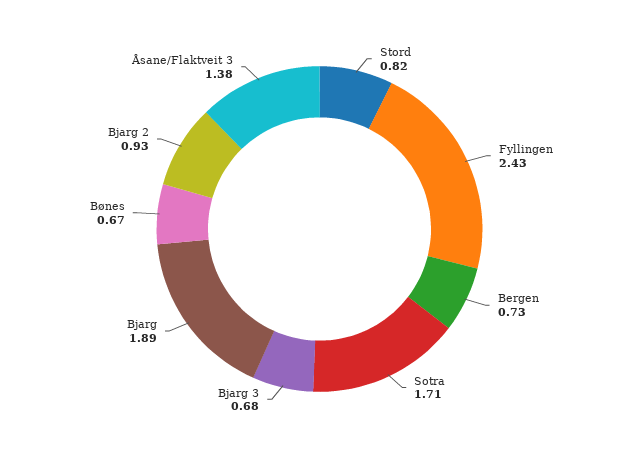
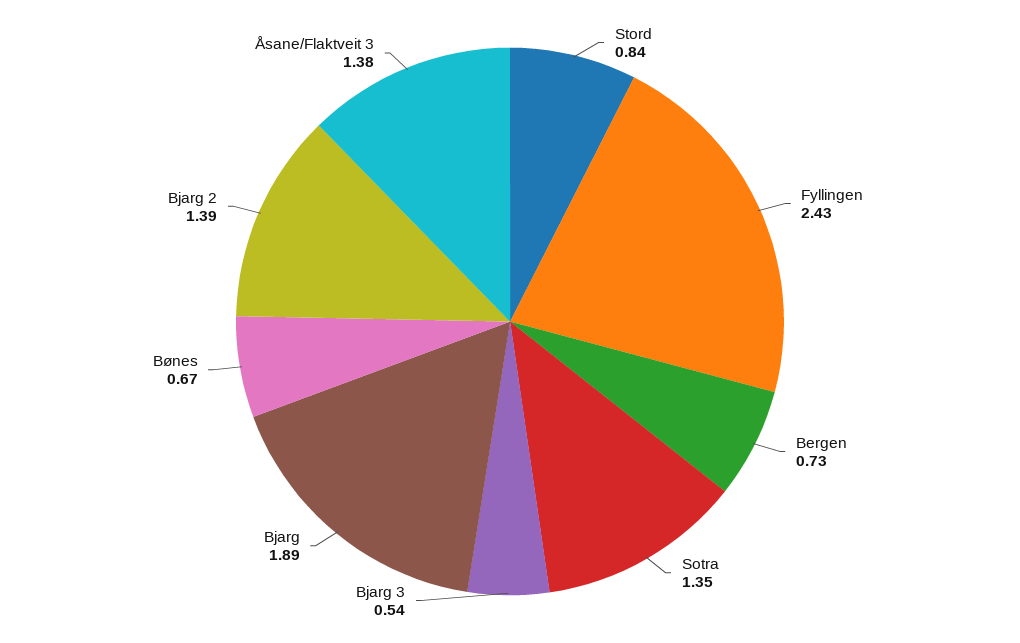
Stord: 0.82 -> 0.84
Sotra: 1.71 -> 1.35
Bjarg 3: 0.68 -> 0.54
Bjarg 2: 0.93 -> 1.39

